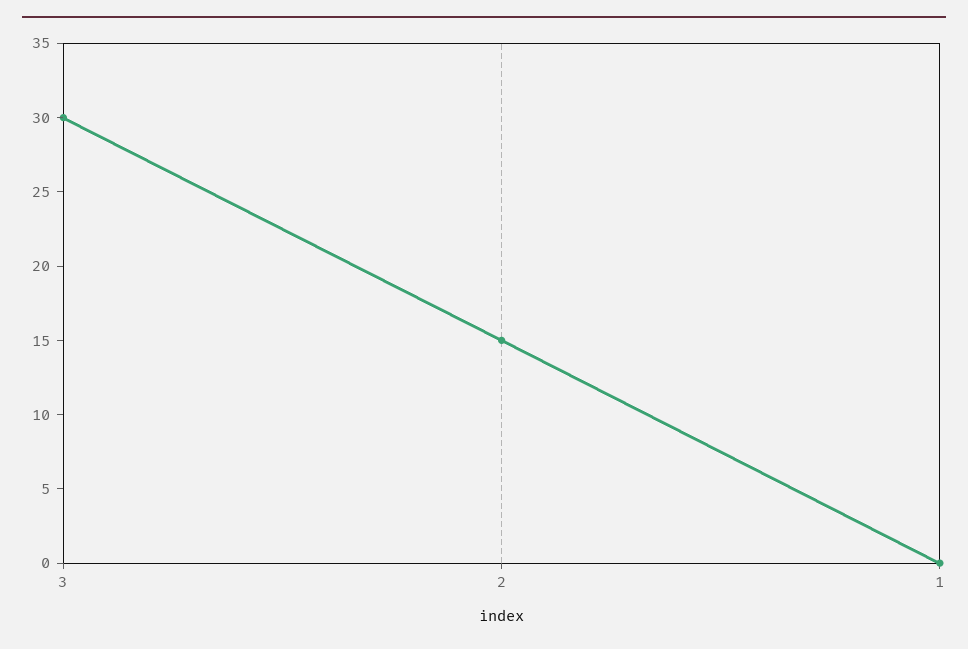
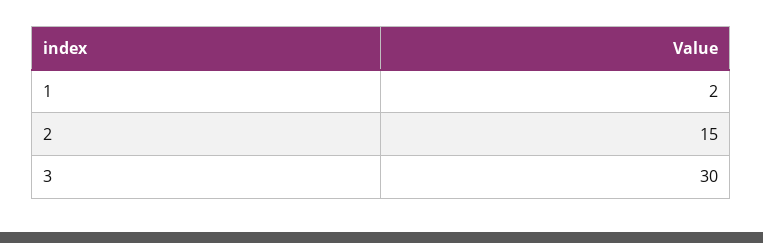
1: 0 -> 2

